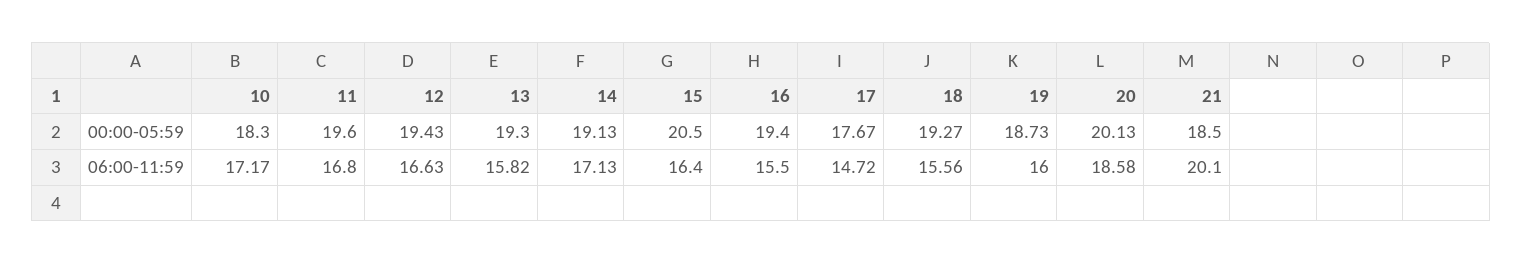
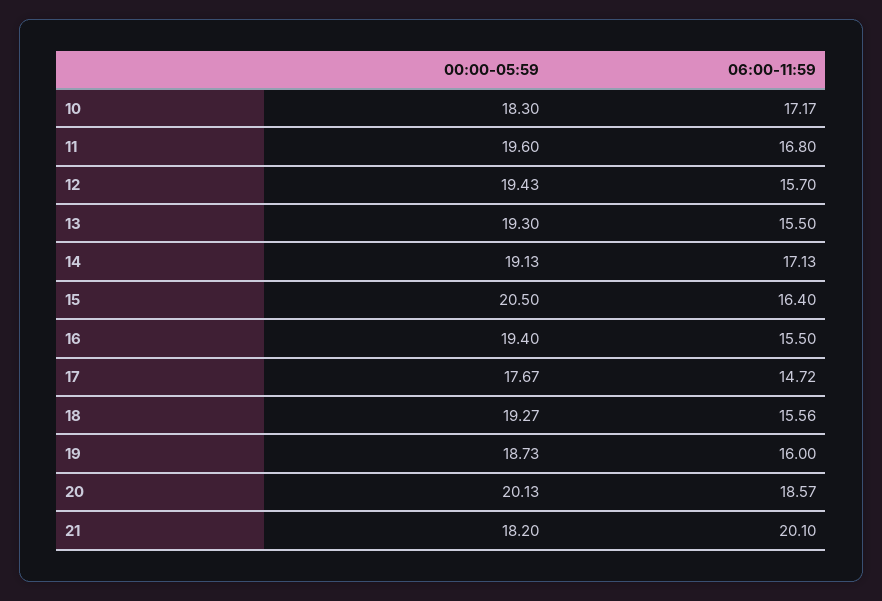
21, 00:00-05:59: 18.5 -> 18.2
12, 06:00-11:59: 16.63 -> 15.7
13, 06:00-11:59: 15.82 -> 15.5
20, 06:00-11:59: 18.58 -> 18.57

